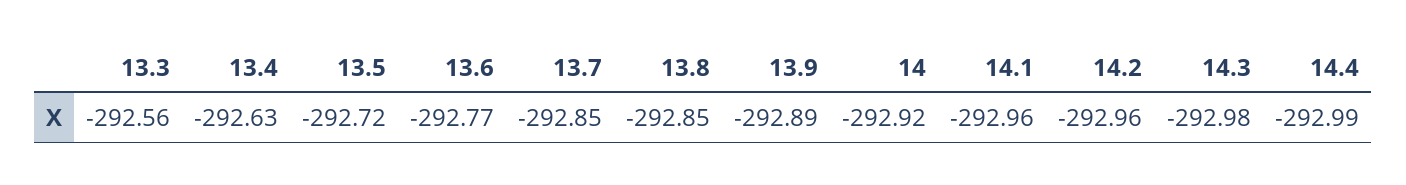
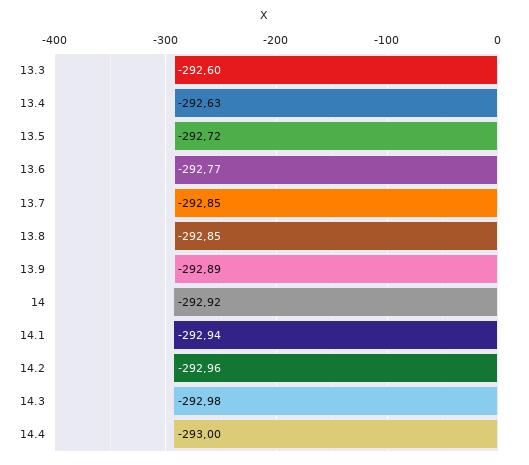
13.3: -292.56 -> -292.6
14.1: -292.96 -> -292.94
14.4: -292.99 -> -293

